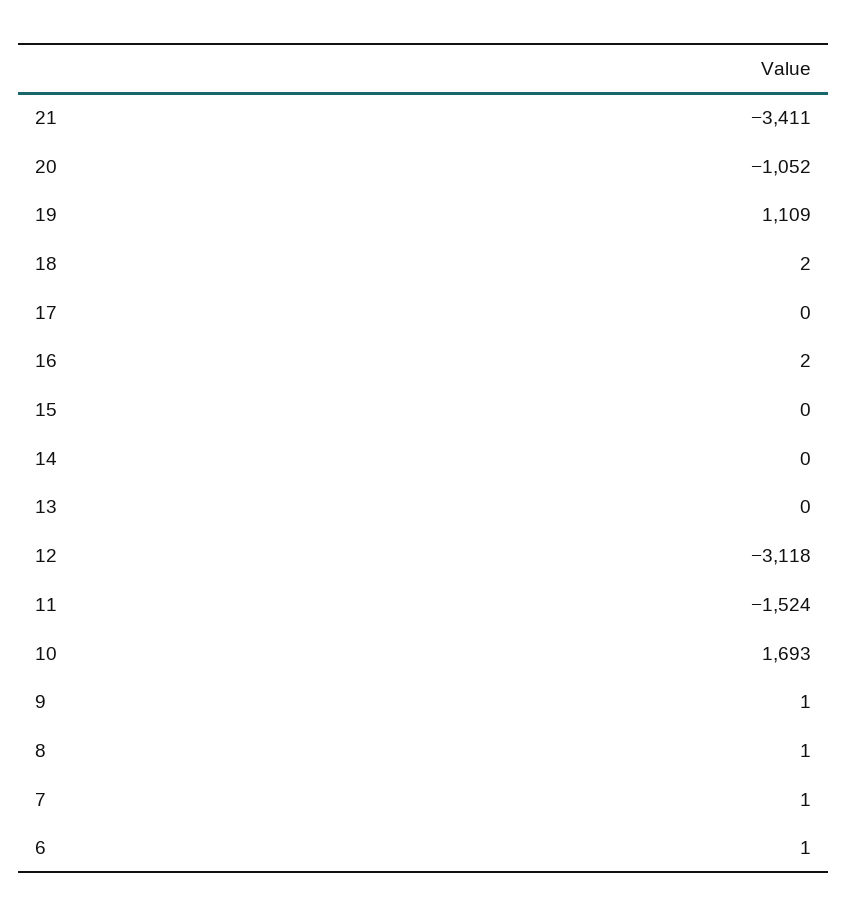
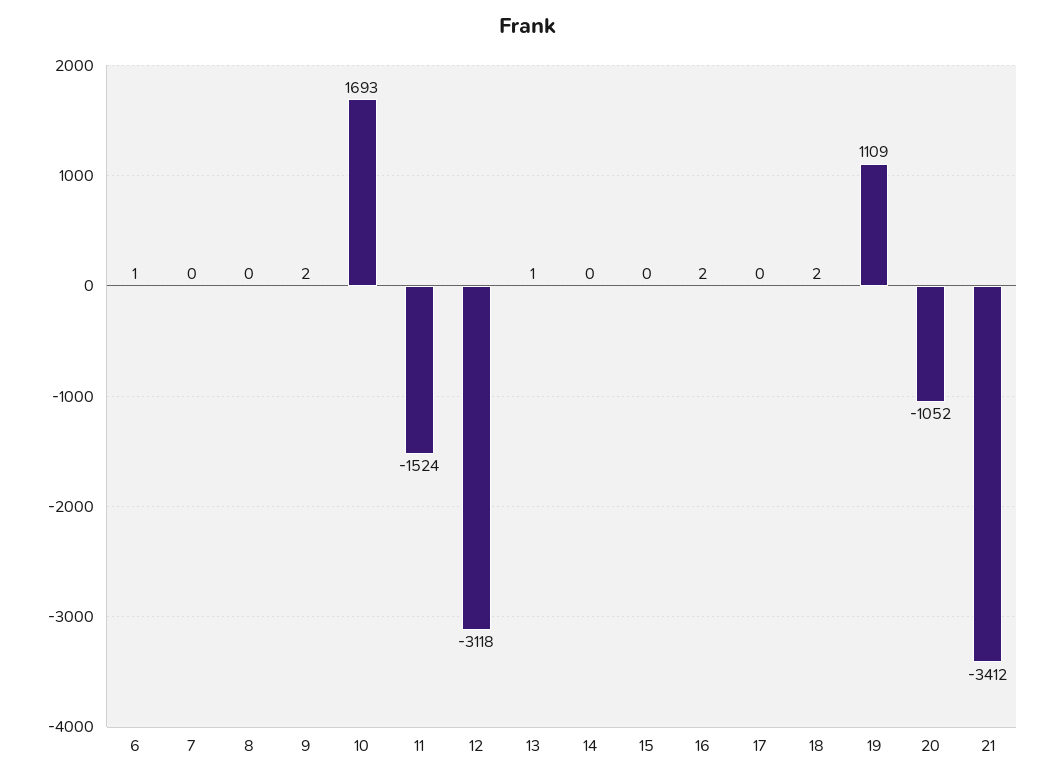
21: -3411 -> -3412
13: 0 -> 1
9: 1 -> 2
8: 1 -> 0
7: 1 -> 0

